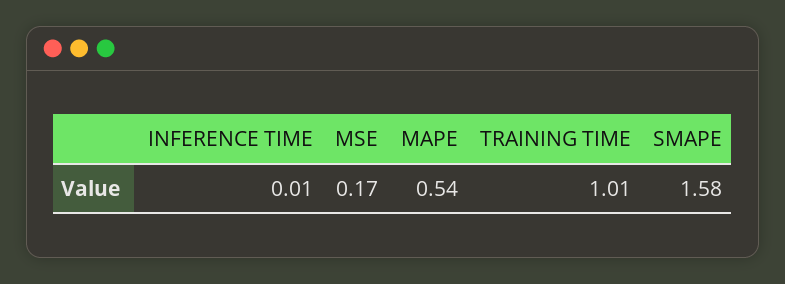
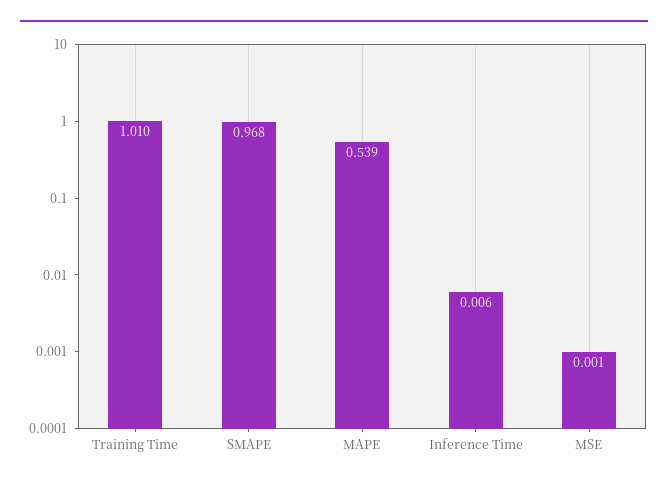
MSE: 0.17 -> 0.001
SMAPE: 1.58 -> 0.968

